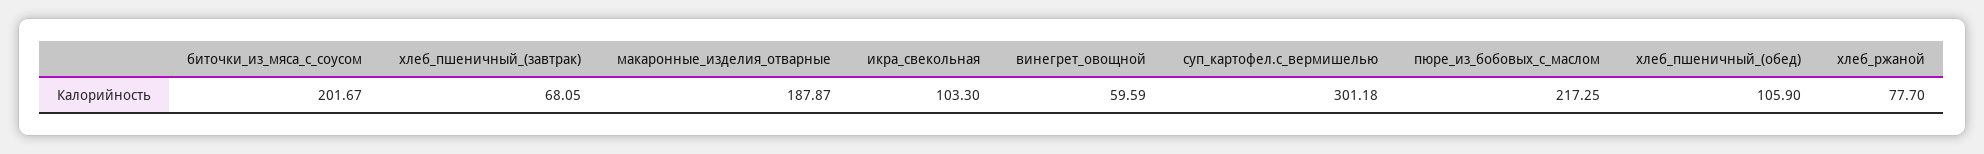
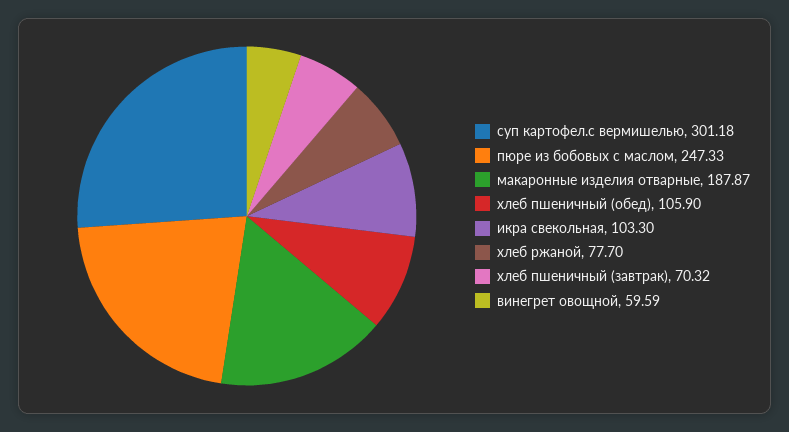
биточки_из_мяса_с_соусом: 201.67 -> none
хлеб_пшеничный_(завтрак): 68.05 -> 70.32
пюре_из_бобовых_с_маслом: 217.25 -> 247.33

